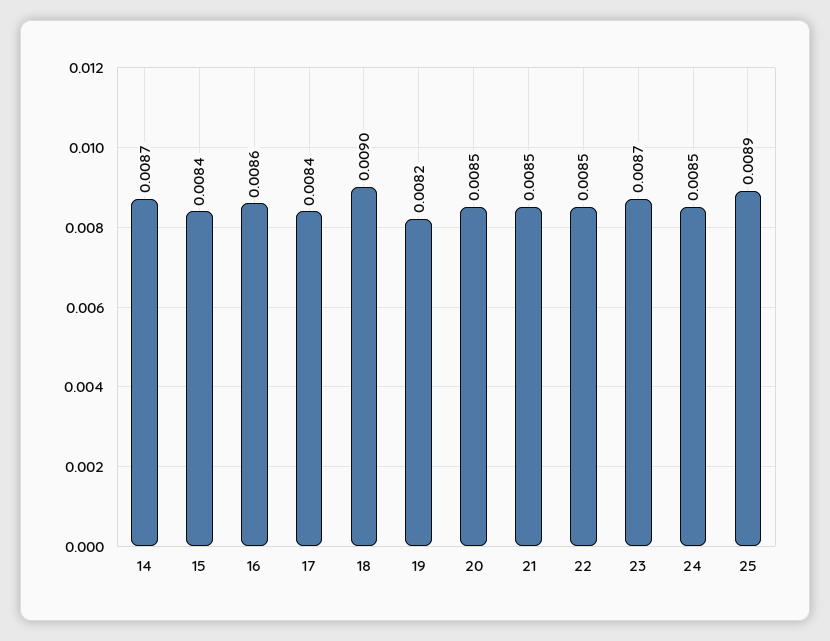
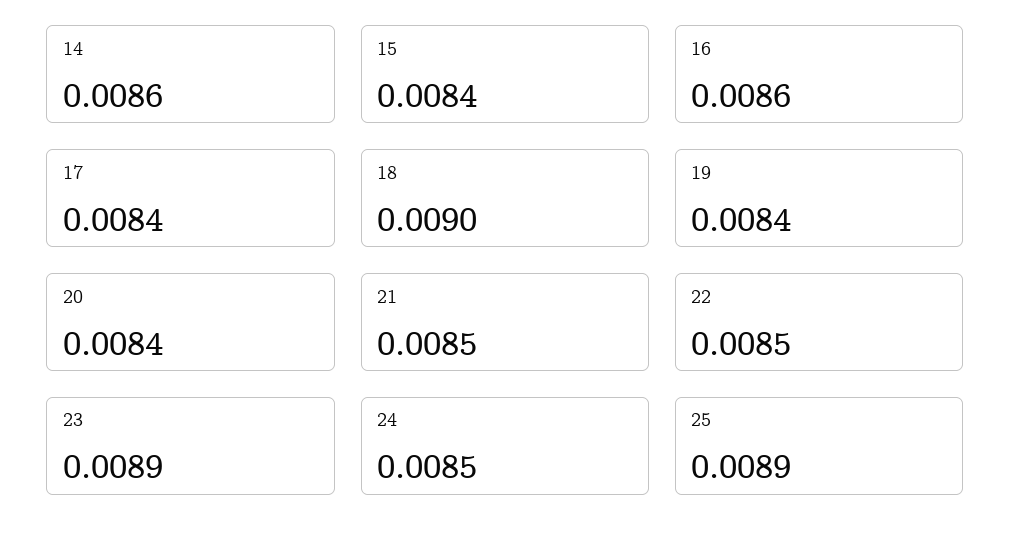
14: 0.0087 -> 0.0086
19: 0.0082 -> 0.0084
20: 0.0085 -> 0.0084
23: 0.0087 -> 0.0089

